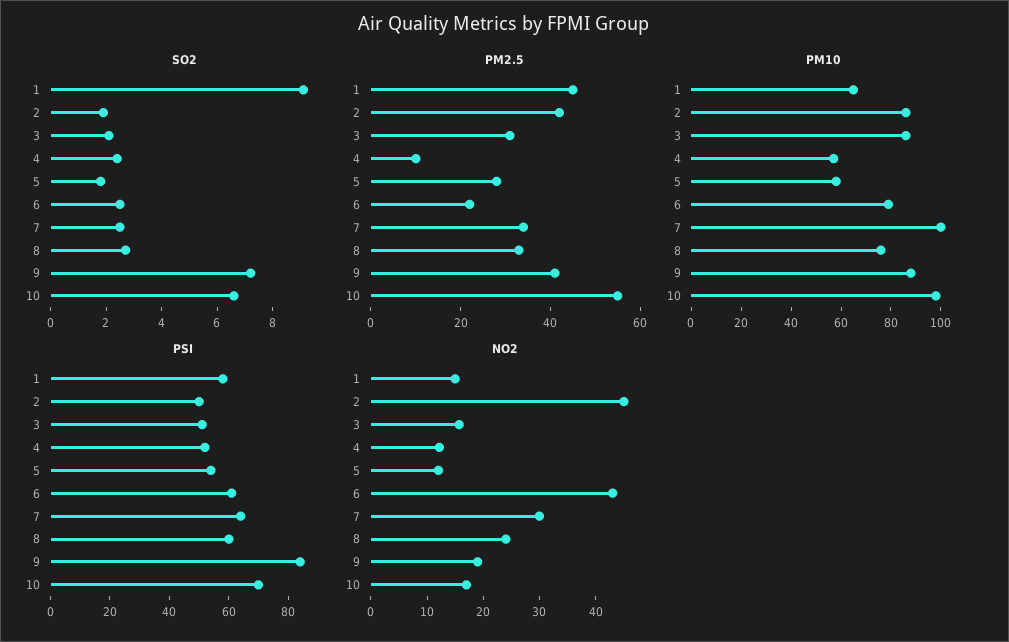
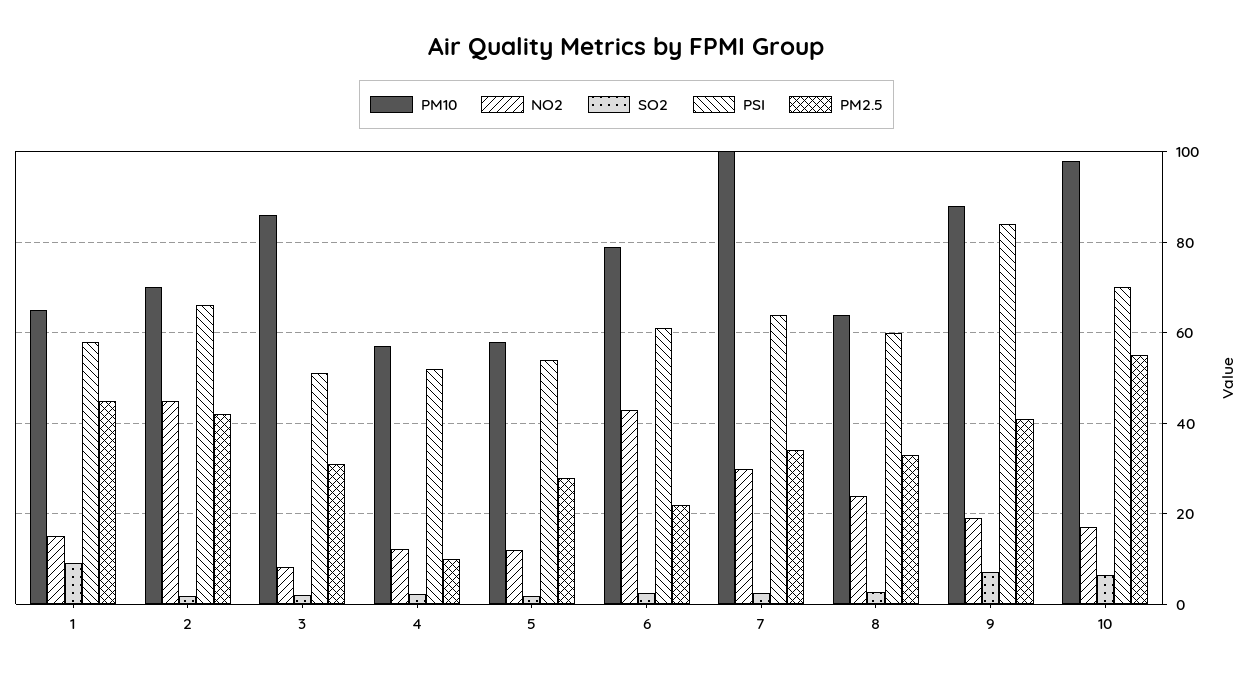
PM10, 2: 85 -> 70
PM10, 8: 75 -> 64
PSI, 2: 50 -> 66
NO2, 3: 16 -> 8

